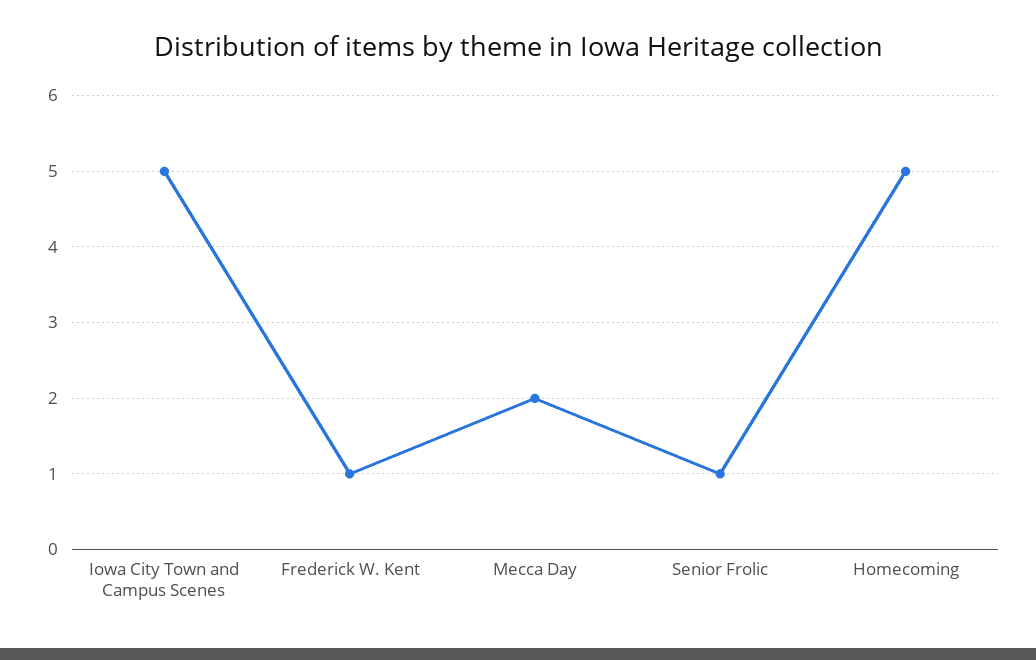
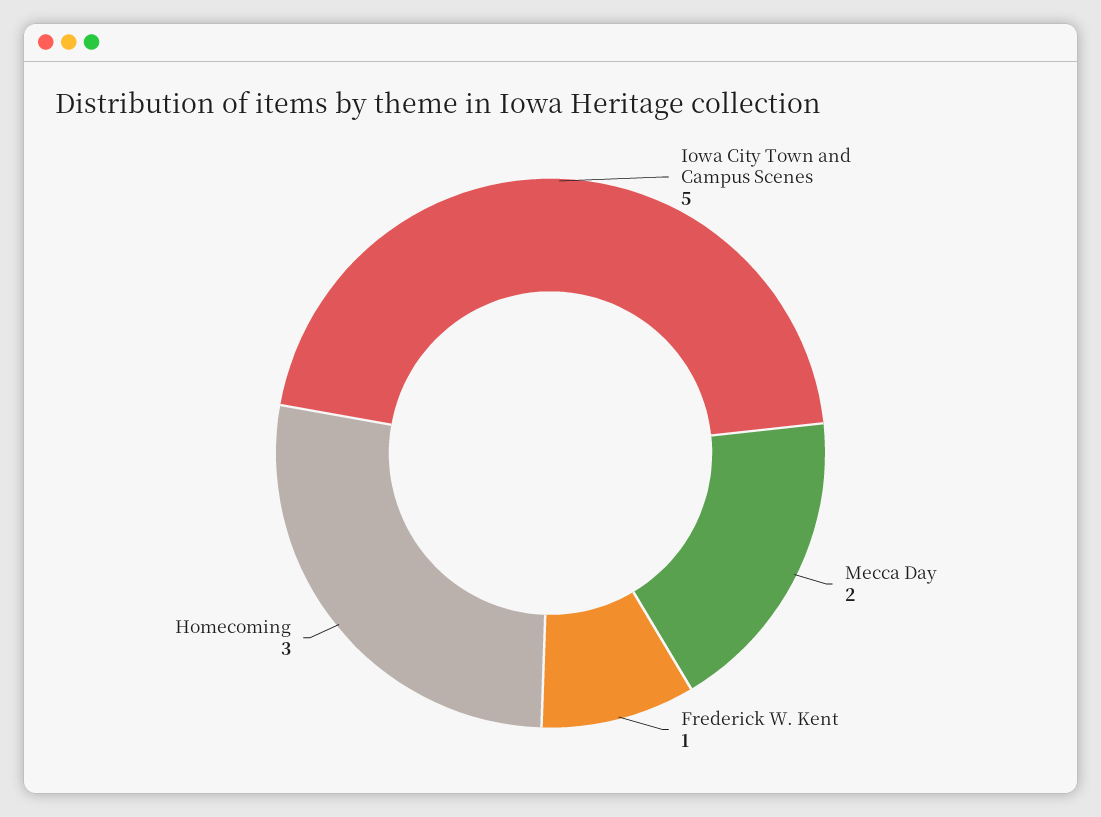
Senior Frolic: 1 -> none
Homecoming: 5 -> 3

